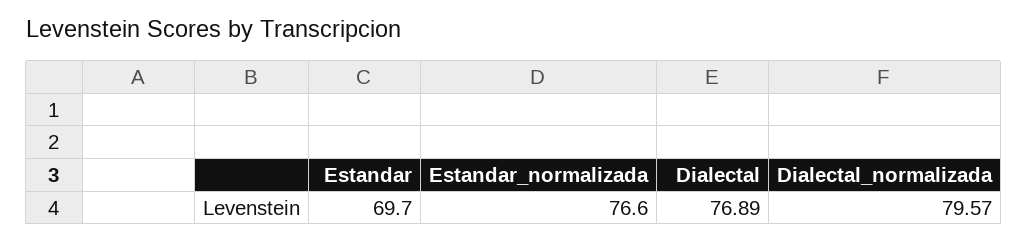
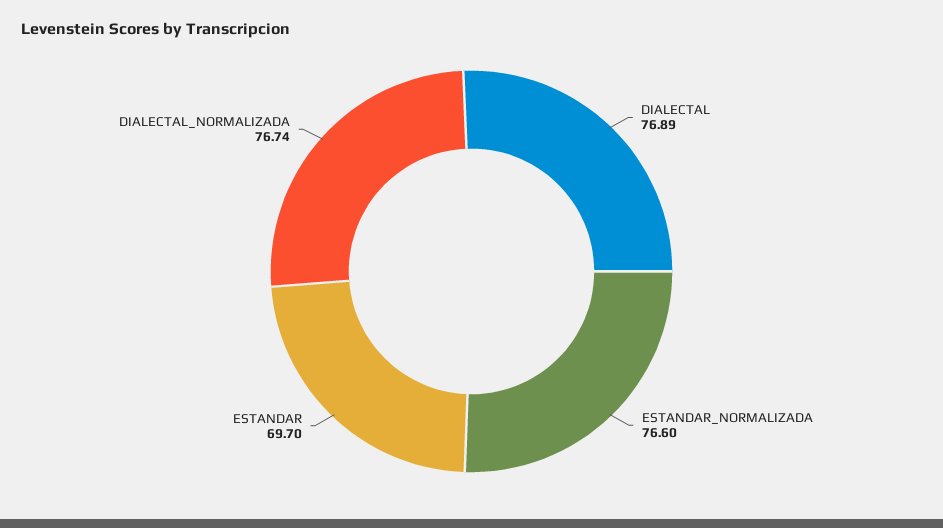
Dialectal_normalizada: 79.57 -> 76.74

